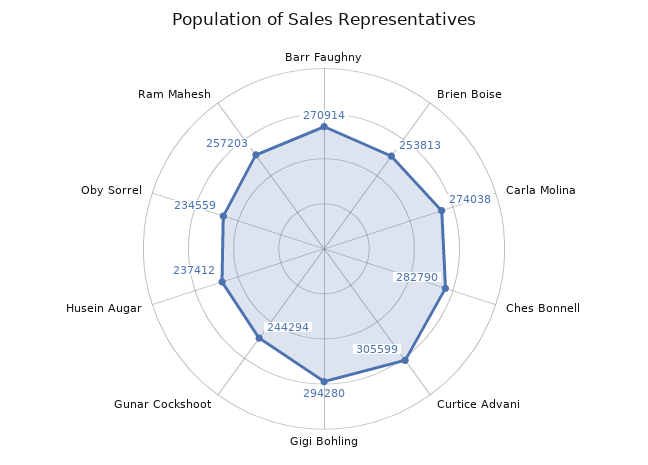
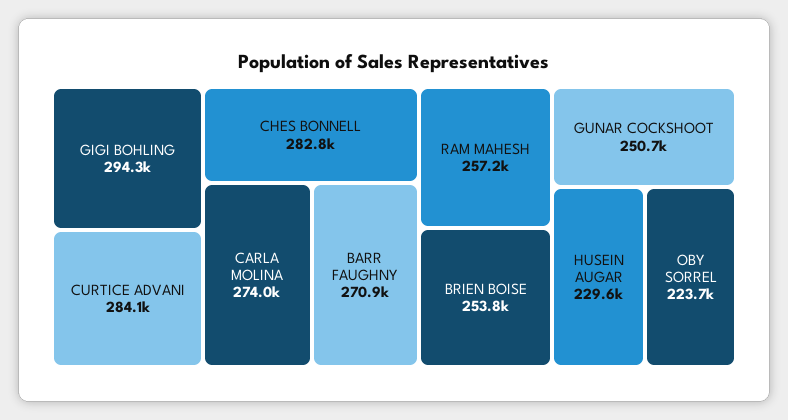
Curtice Advani: 305599 -> 284100
Gunar Cockshoot: 244294 -> 250700
Husein Augar: 237412 -> 229600
Oby Sorrel: 234559 -> 223700

